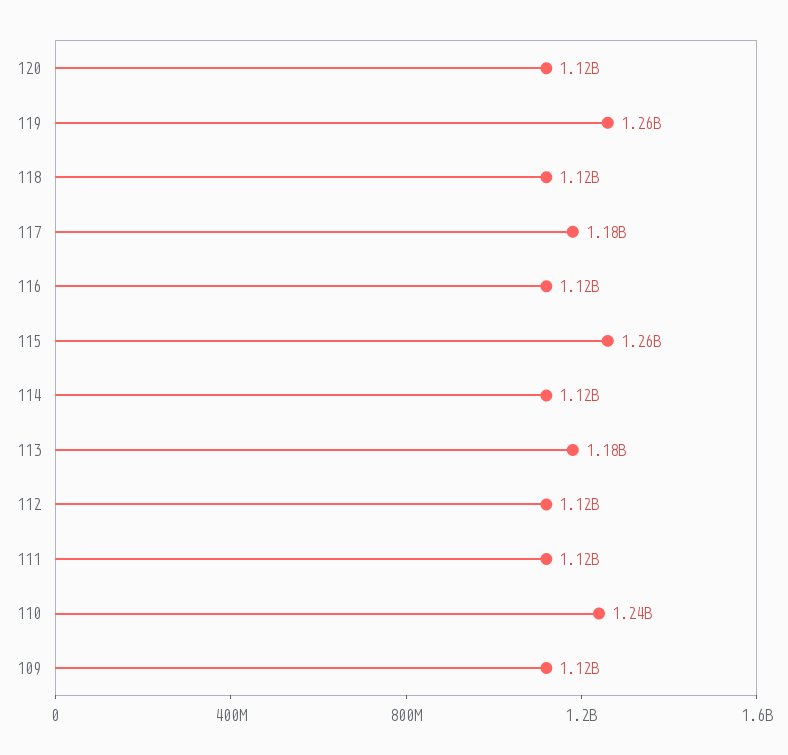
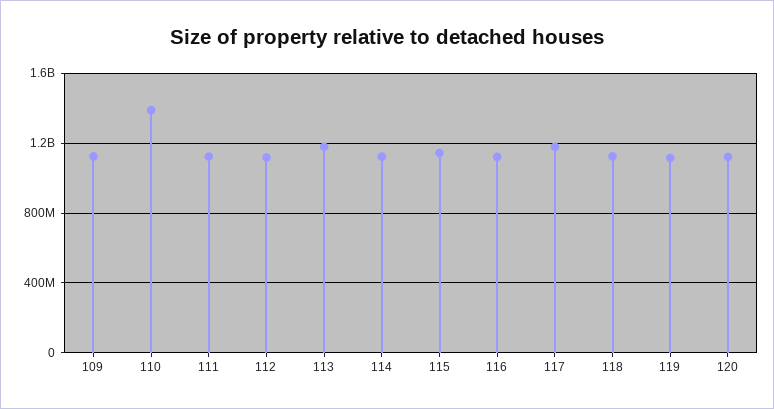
119: 1260000000 -> 1100000000
115: 1260000000 -> 1150000000
110: 1240000000 -> 1400000000

